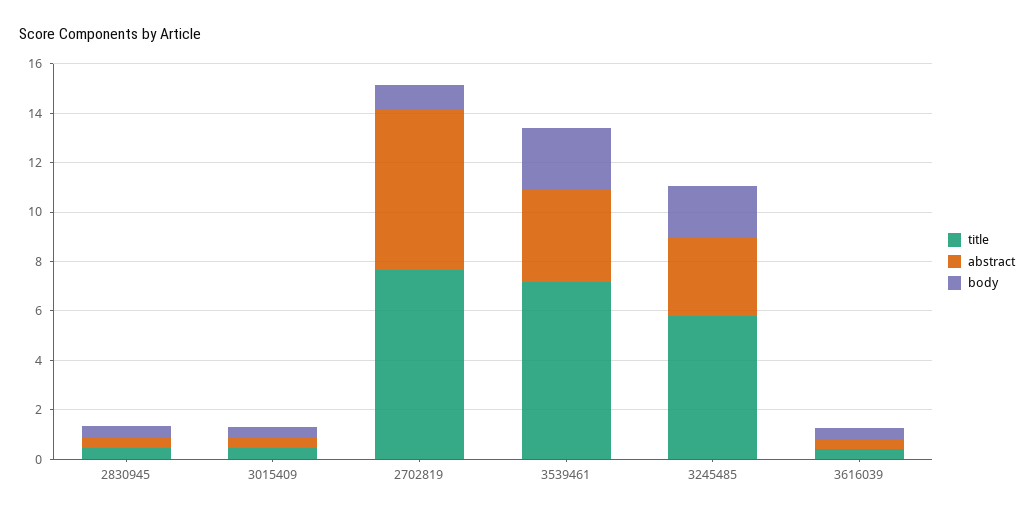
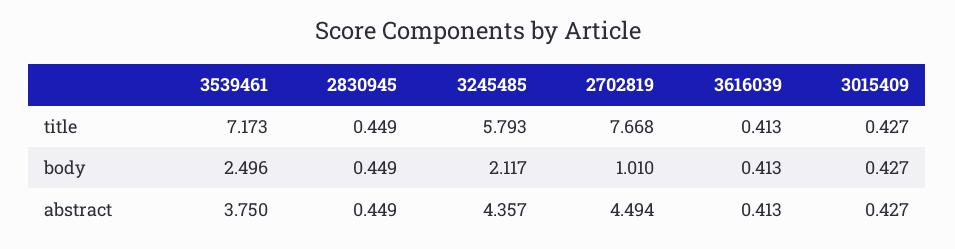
abstract, 2702819: 6.5 -> 4.494
abstract, 3245485: 3 -> 4.357

